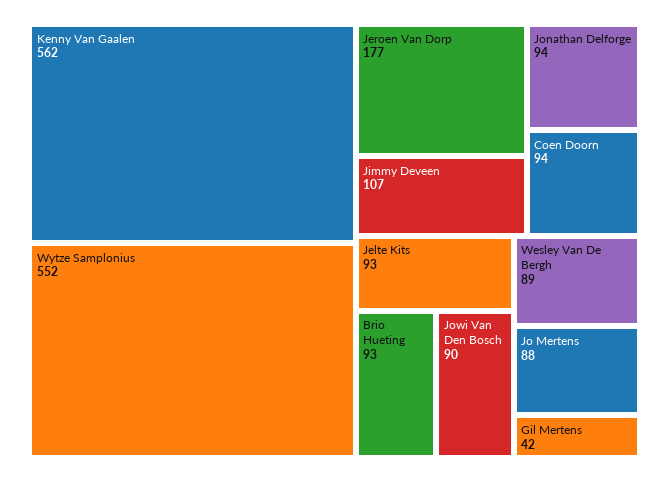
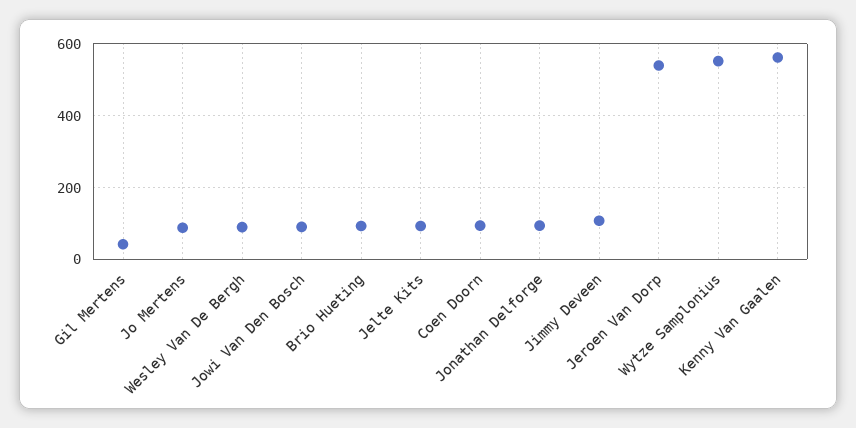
Jeroen Van Dorp: 177 -> 540

